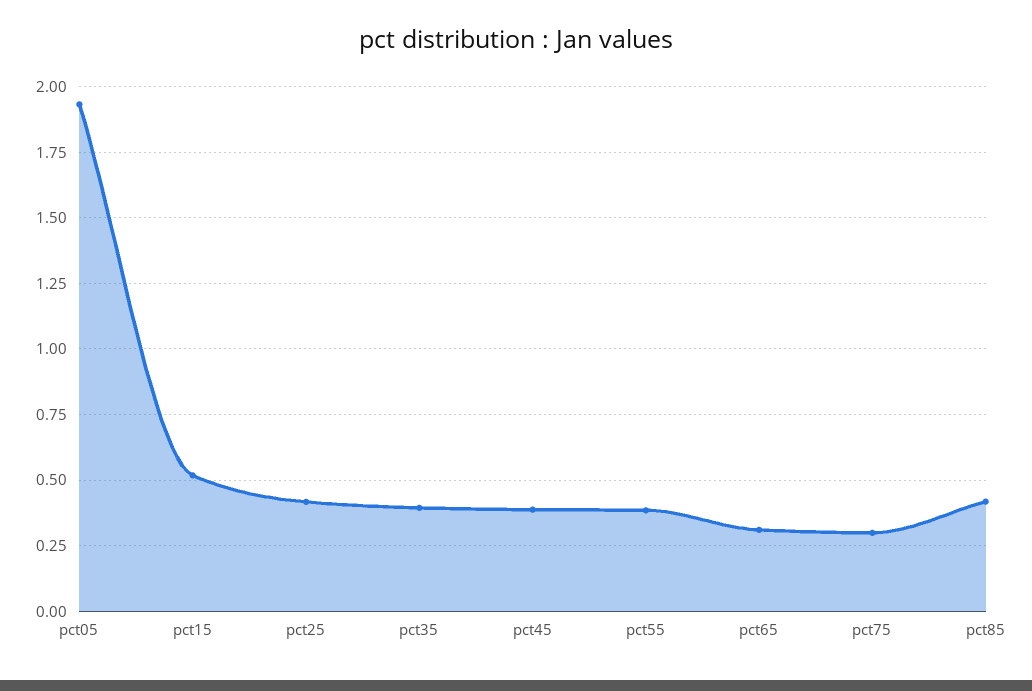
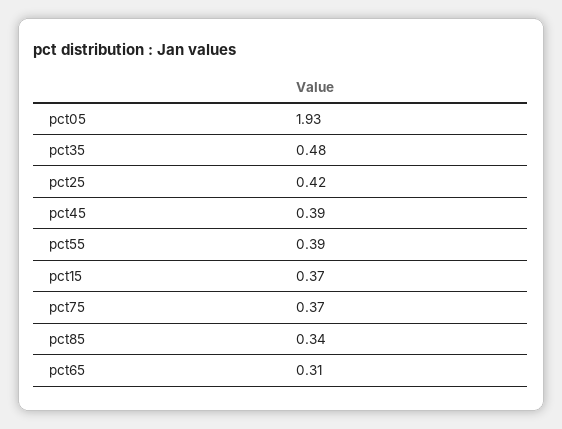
pct15: 0.525 -> 0.37
pct35: 0.4 -> 0.48
pct75: 0.3 -> 0.37
pct85: 0.425 -> 0.34

